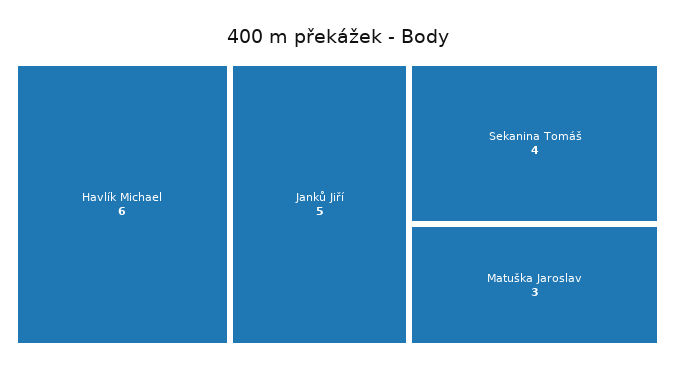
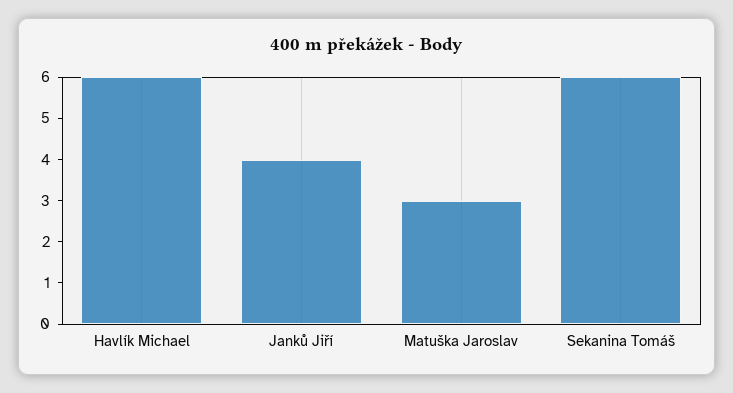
Janků Jiří: 5 -> 4
Sekanina Tomáš: 4 -> 6

